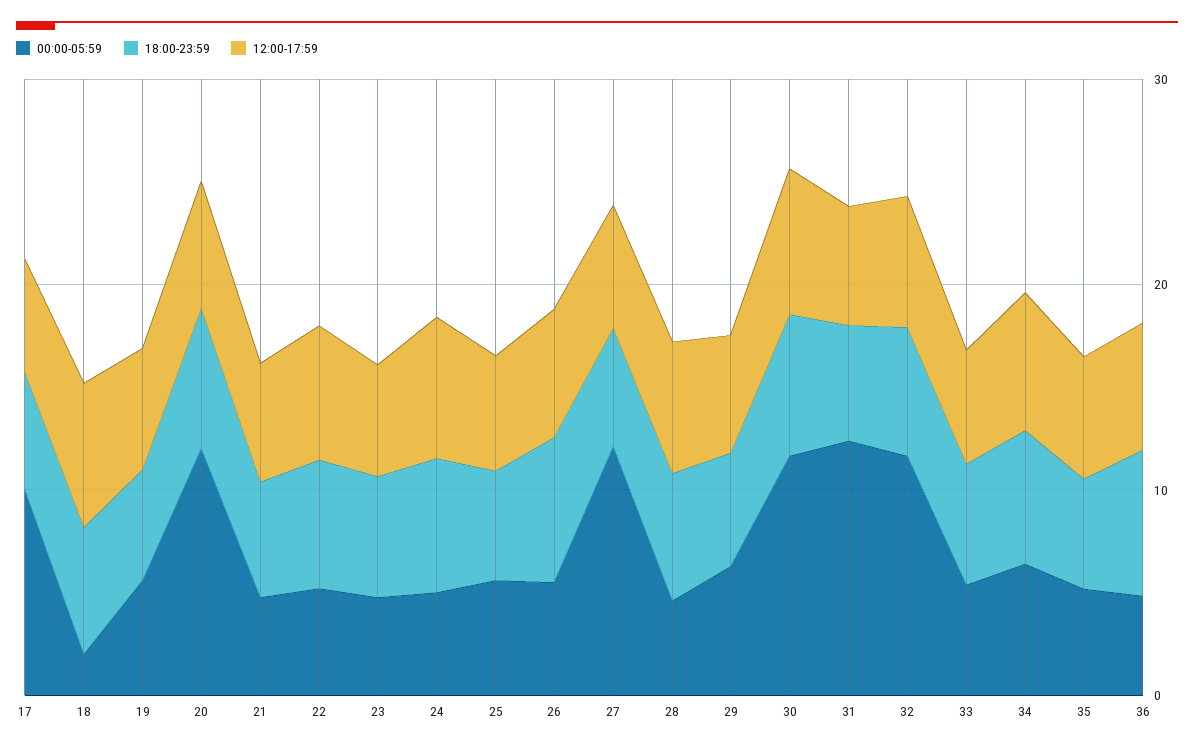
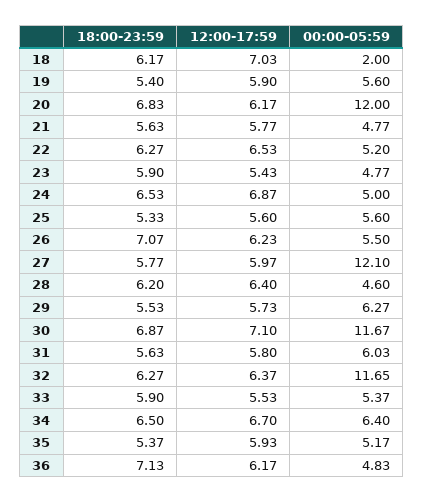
00:00-05:59, 17: 10 -> none
18:00-23:59, 17: 6 -> none
12:00-17:59, 17: 6 -> none
00:00-05:59, 31: 12 -> 6.03

